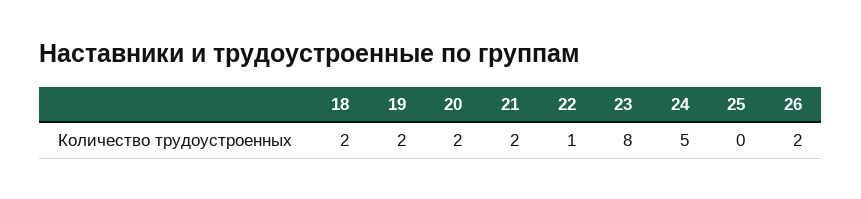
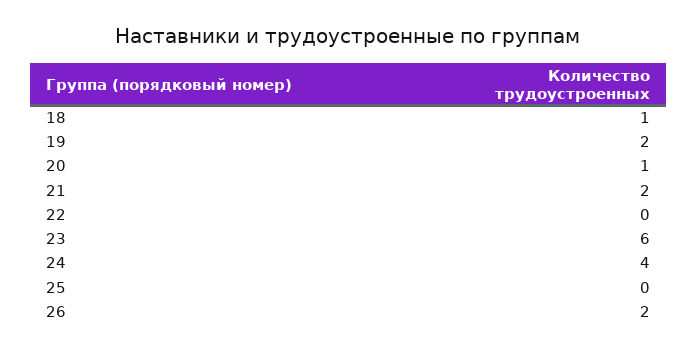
18: 2 -> 1
20: 2 -> 1
22: 1 -> 0
23: 8 -> 6
24: 5 -> 4

